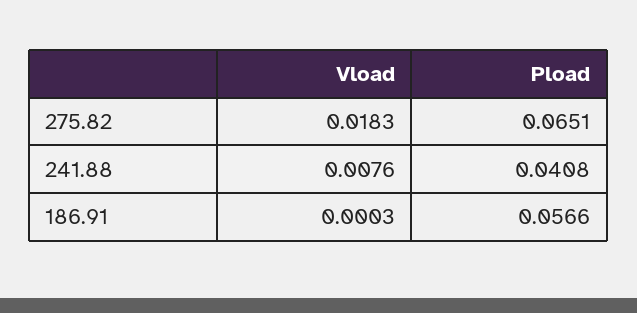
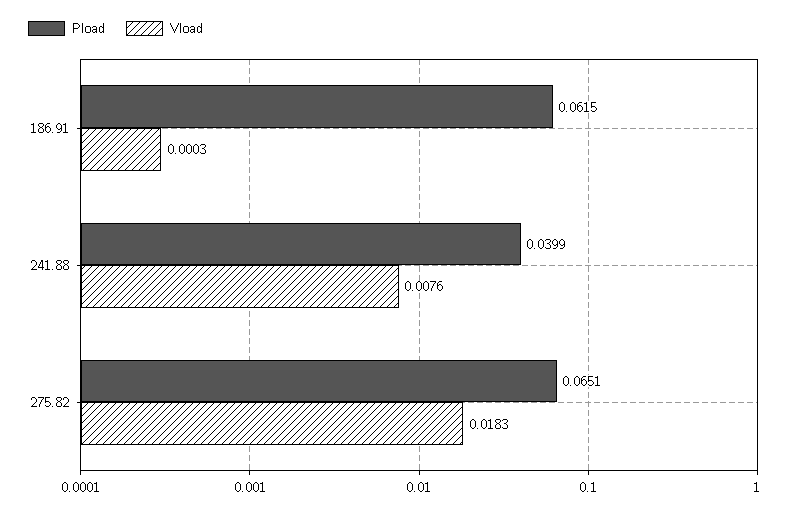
Pload, 241.88: 0.0408 -> 0.0399
Pload, 186.91: 0.0566 -> 0.0615

